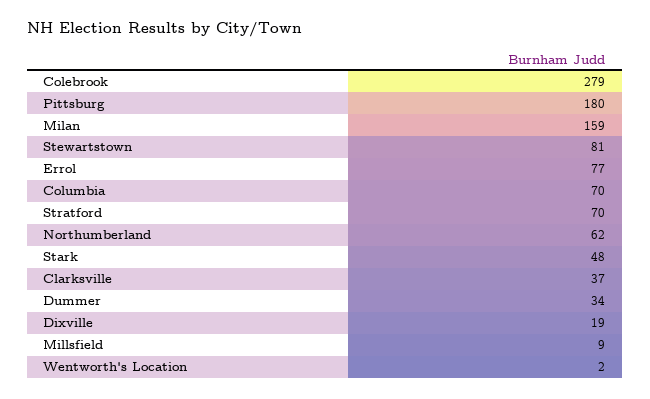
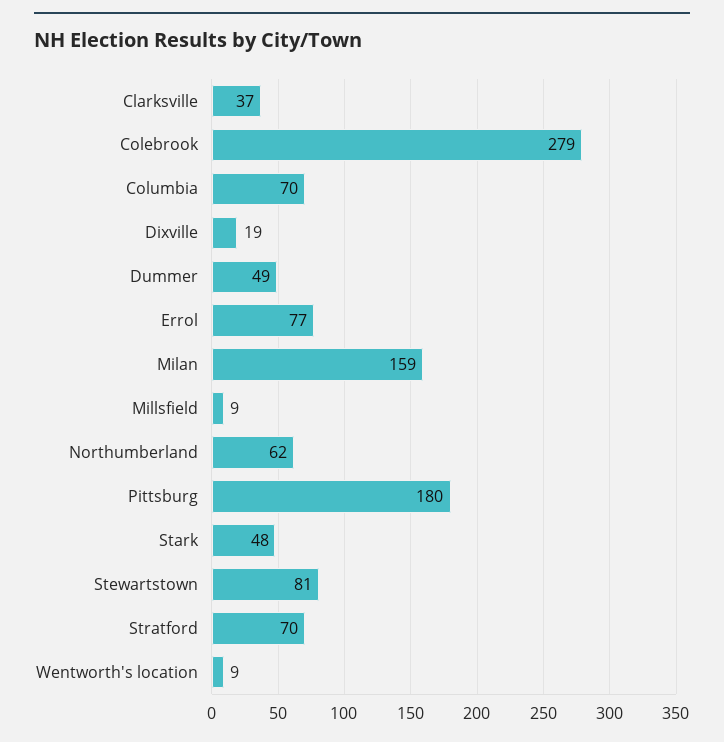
Dummer: 34 -> 49
Wentworth's Location: 2 -> 9

